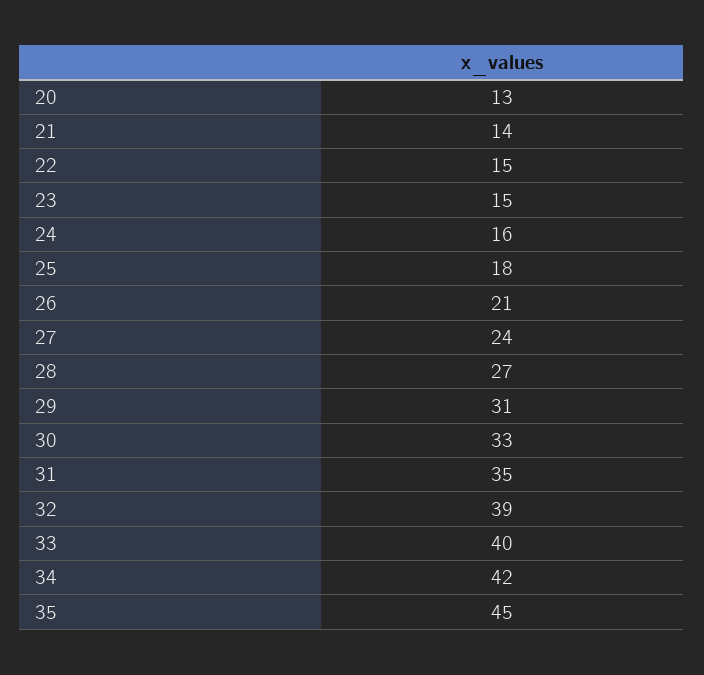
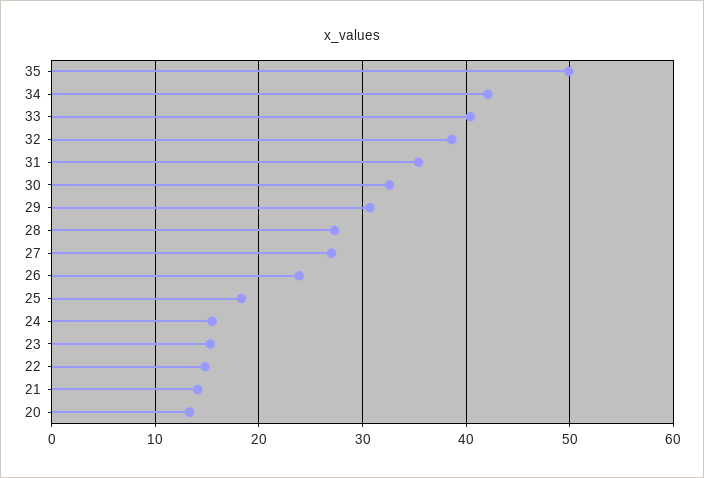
26: 21 -> 24
27: 24 -> 27
35: 45 -> 50

